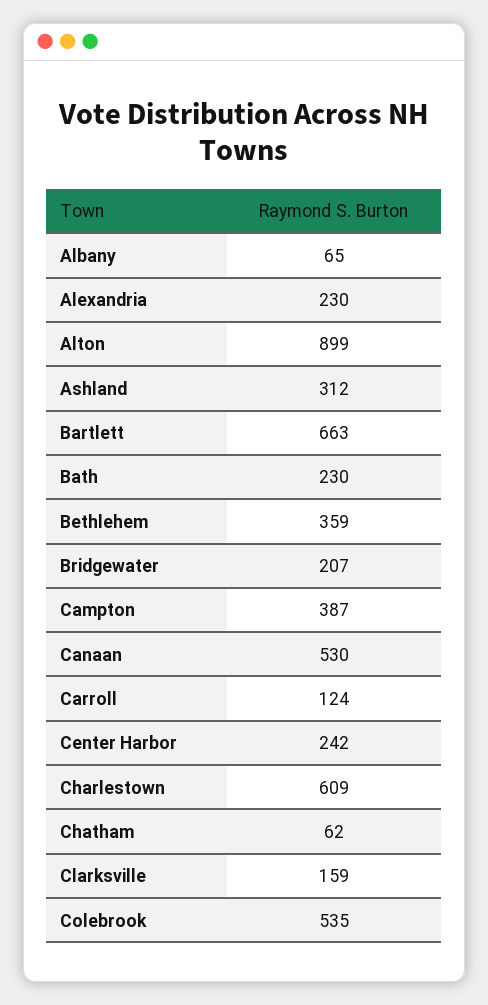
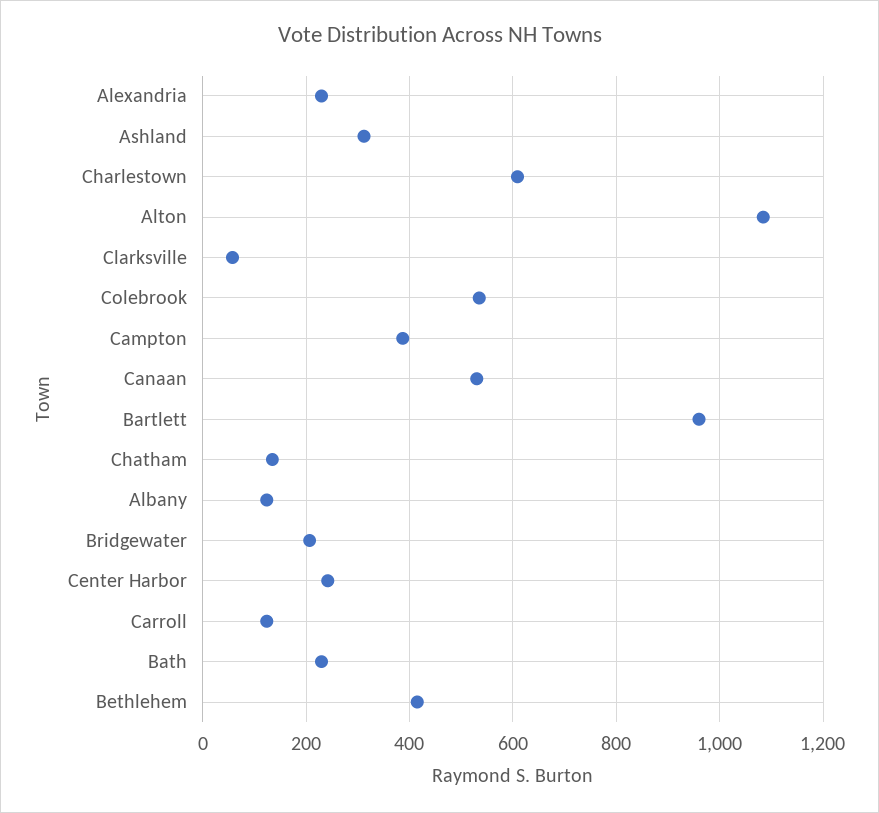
Albany: 65 -> 120
Alton: 899 -> 1080
Bartlett: 663 -> 960
Bethlehem: 359 -> 420
Chatham: 62 -> 140
Clarksville: 159 -> 60

